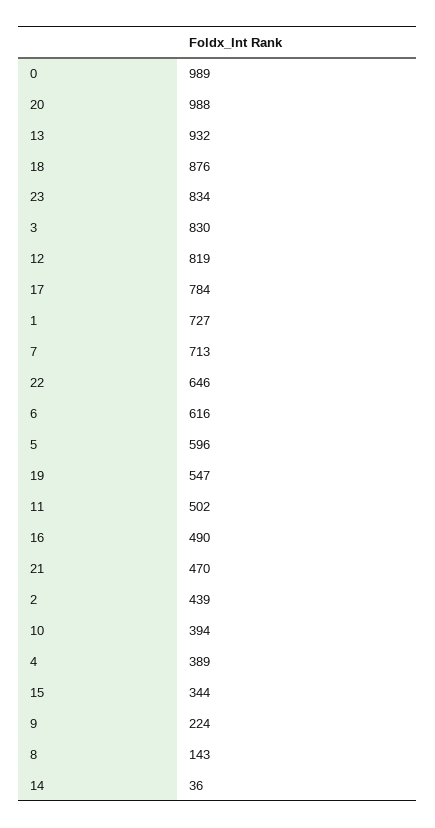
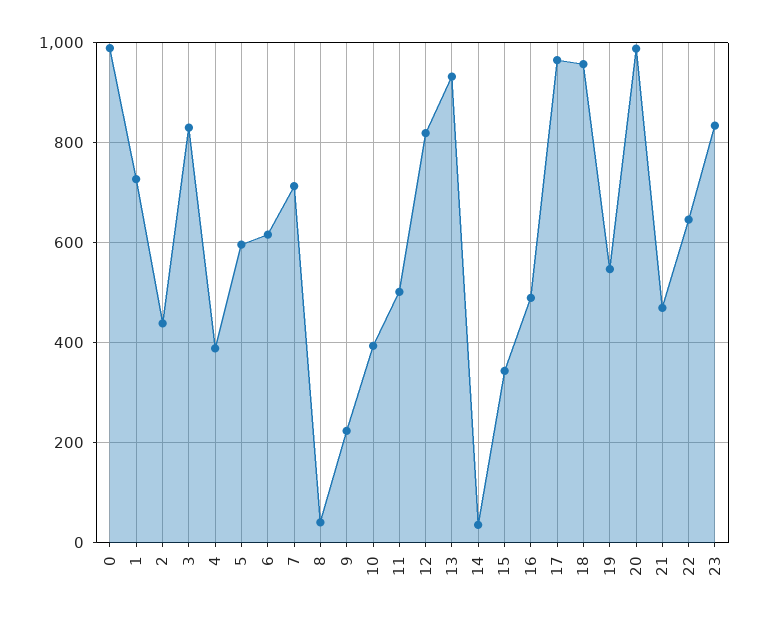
18: 876 -> 960
17: 784 -> 960
8: 143 -> 40

